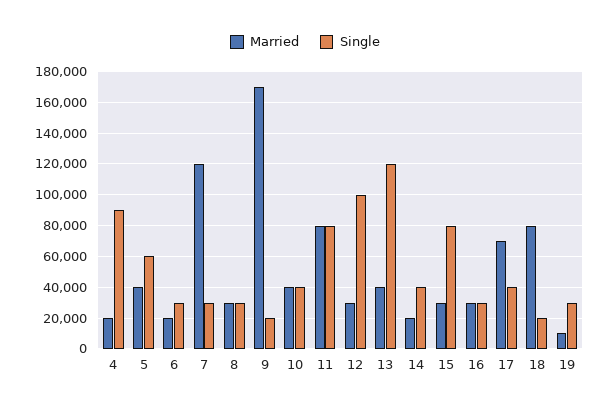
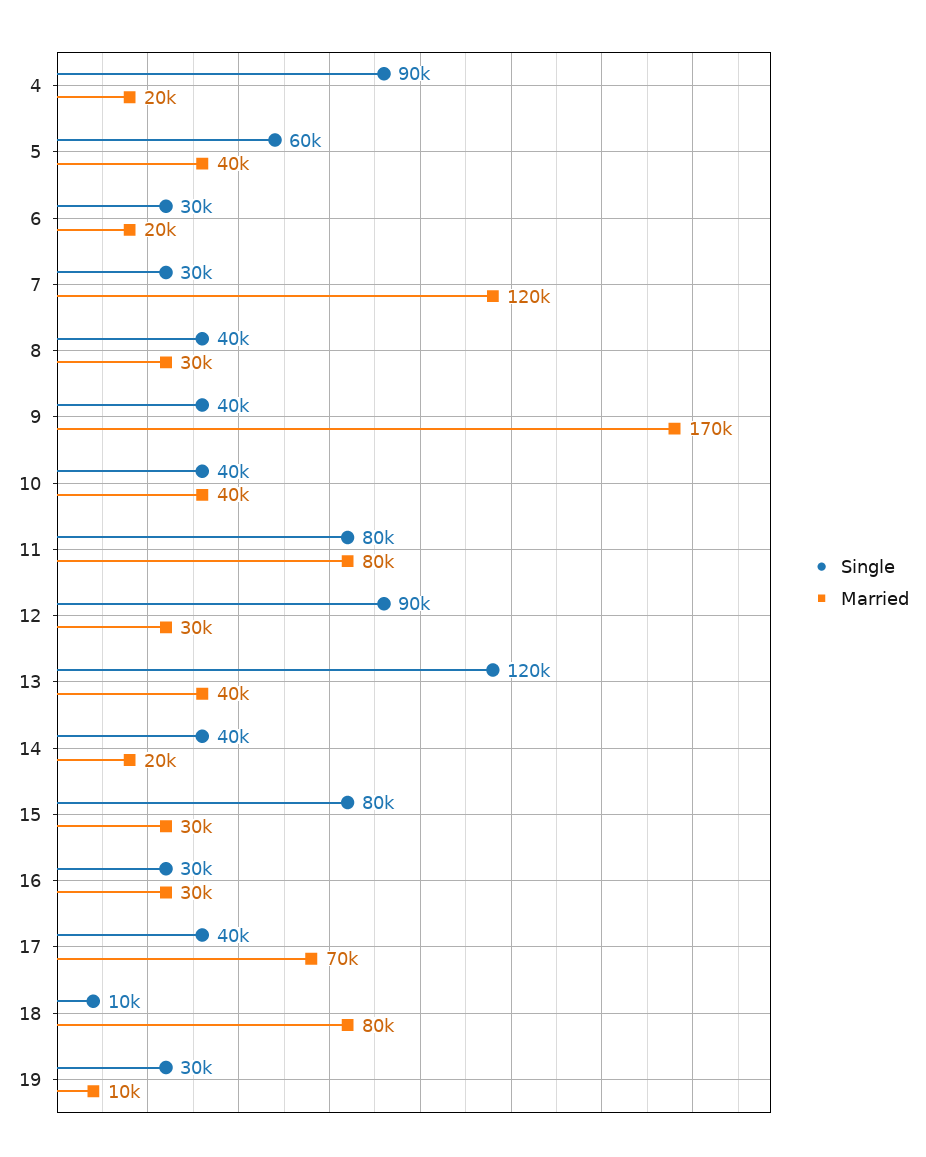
Single, 8: 30000 -> 40000
Single, 9: 20000 -> 40000
Single, 12: 100000 -> 90000
Single, 18: 20000 -> 10000

